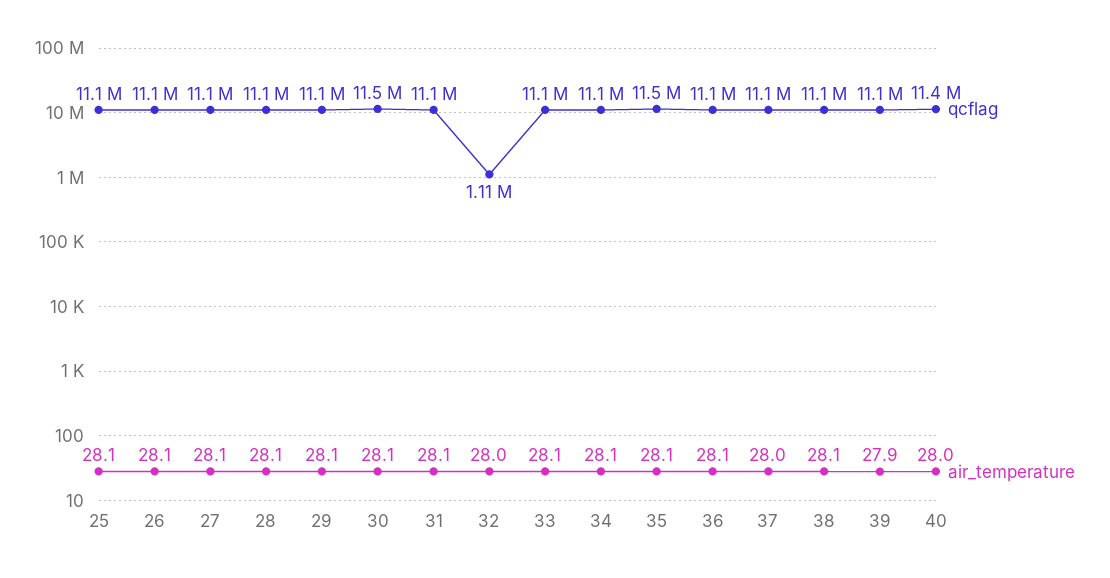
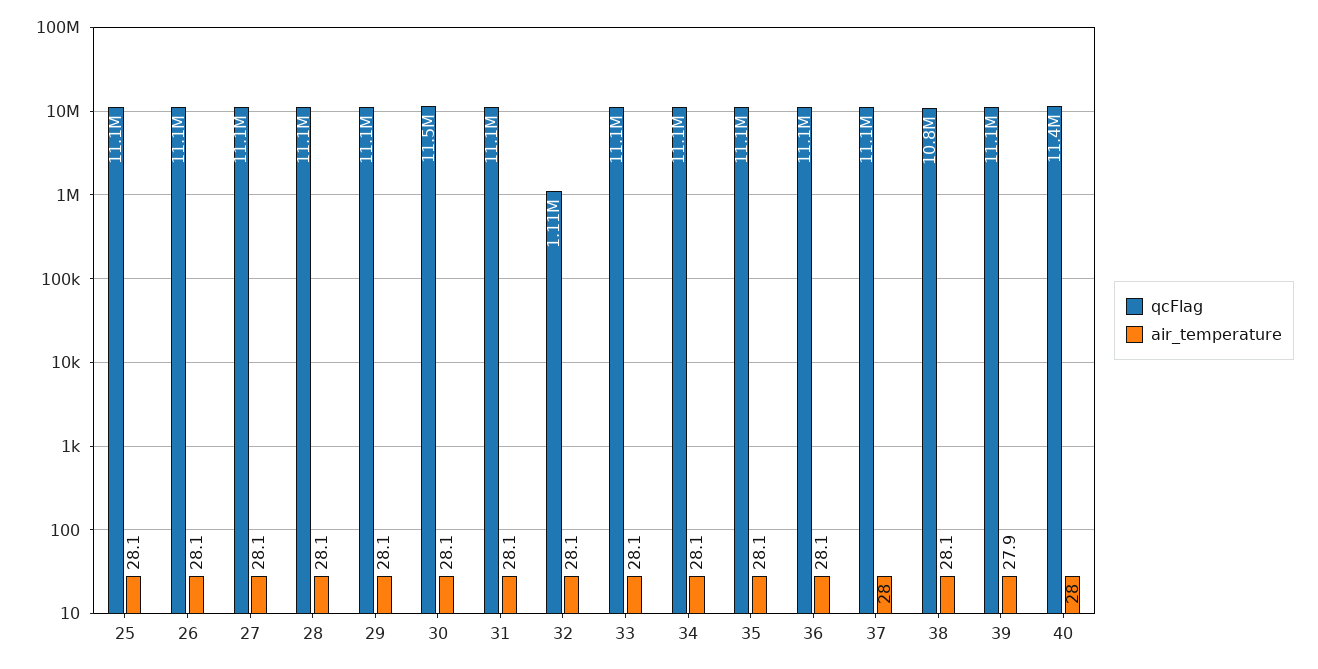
air_temperature, 32: 28 -> 28.1
qcflag, 35: 11500000 -> 11100000
qcflag, 38: 11100000 -> 10800000

